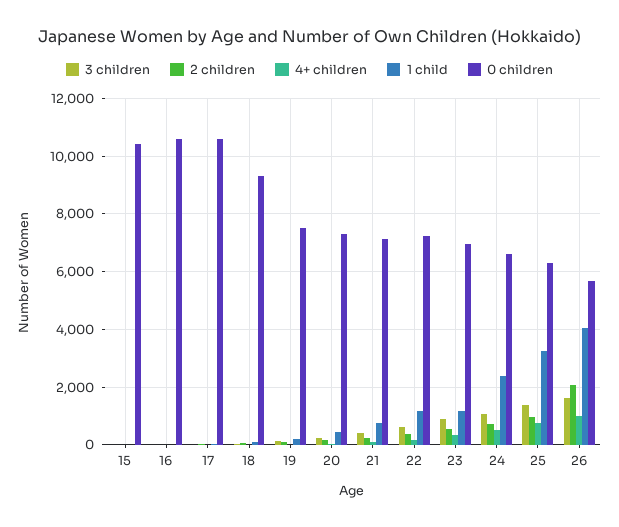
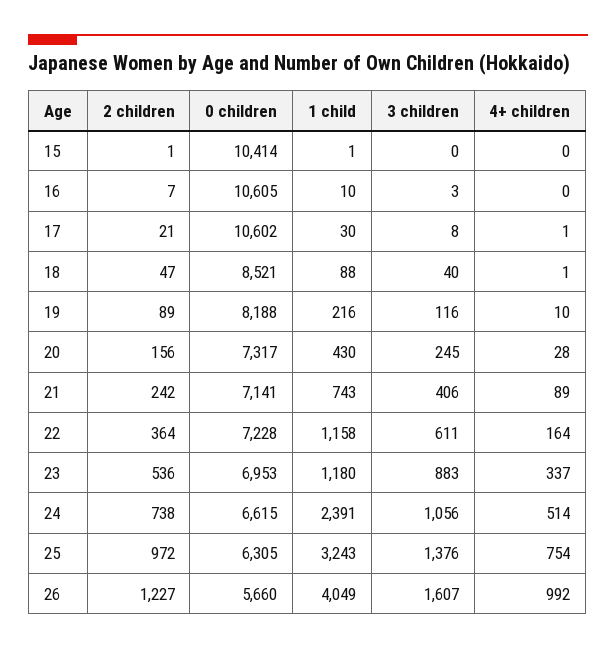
0 children, 18: 9250 -> 8521
0 children, 19: 7500 -> 8188
2 children, 26: 2000 -> 1227

